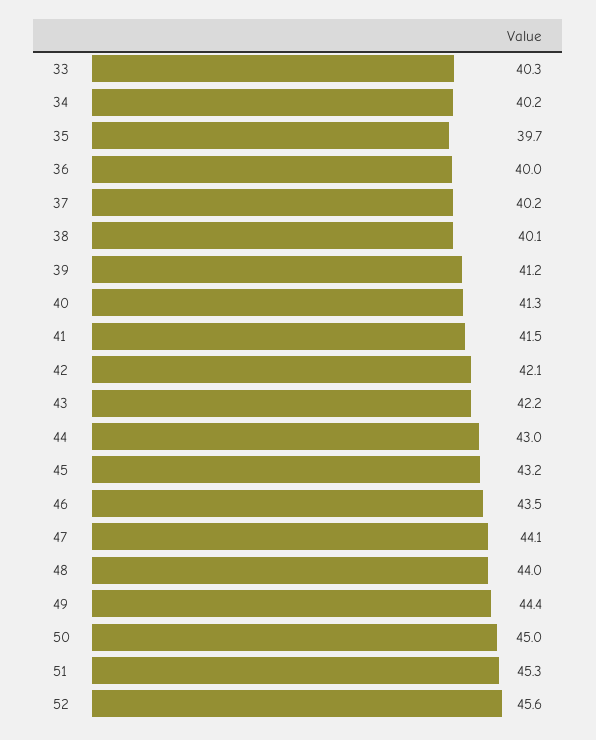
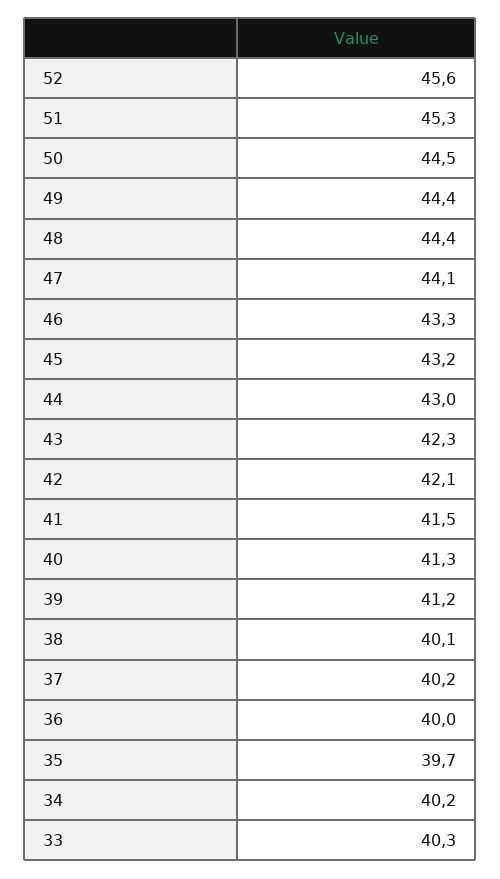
43: 42.2 -> 42.3
46: 43.5 -> 43.3
48: 44 -> 44.4
50: 45 -> 44.5

